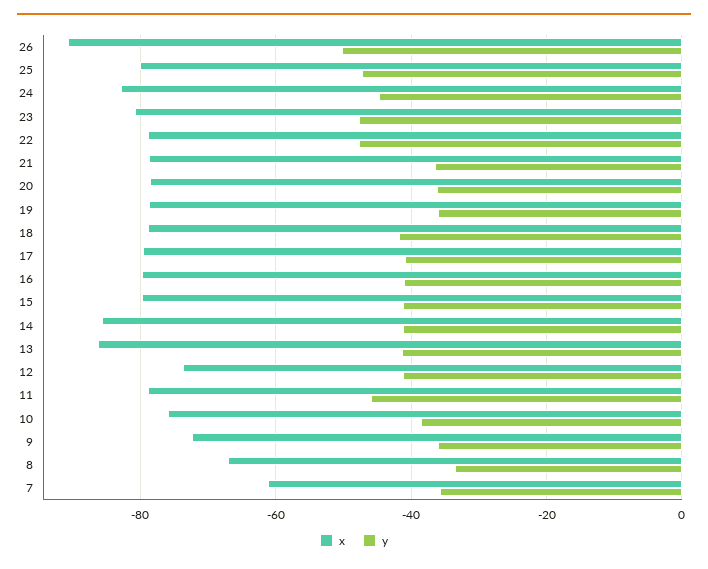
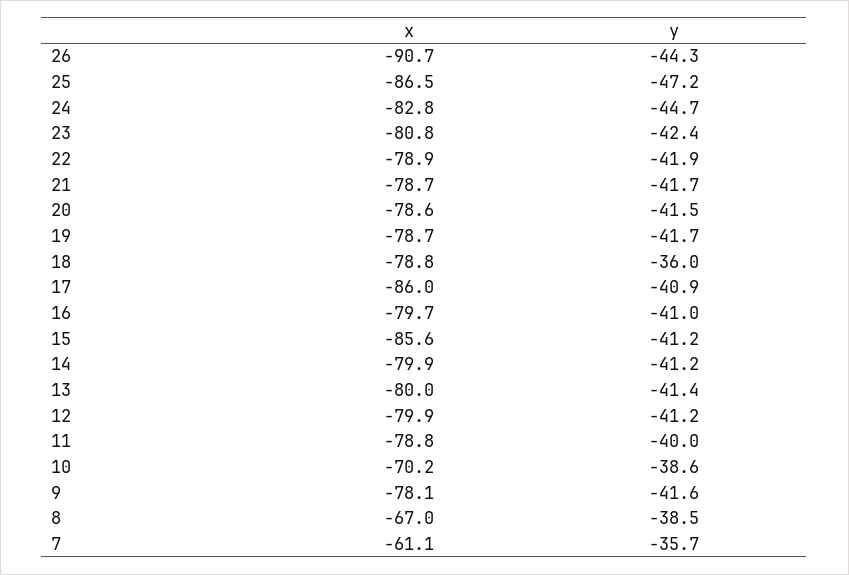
y, 26: -50 -> -44.3
x, 25: -80 -> -86.5
y, 23: -48 -> -42.4
y, 22: -48 -> -41.9
y, 21: -36 -> -41.7
y, 20: -36 -> -41.5
y, 19: -36 -> -41.7
y, 18: -42 -> -36
x, 17: -80 -> -86
x, 15: -80 -> -85.6
x, 14: -86 -> -79.9
x, 13: -86 -> -80
x, 12: -74 -> -79.9
y, 11: -46 -> -40
x, 10: -76 -> -70.2
x, 9: -72 -> -78.1
y, 9: -36 -> -41.6
y, 8: -34 -> -38.5

